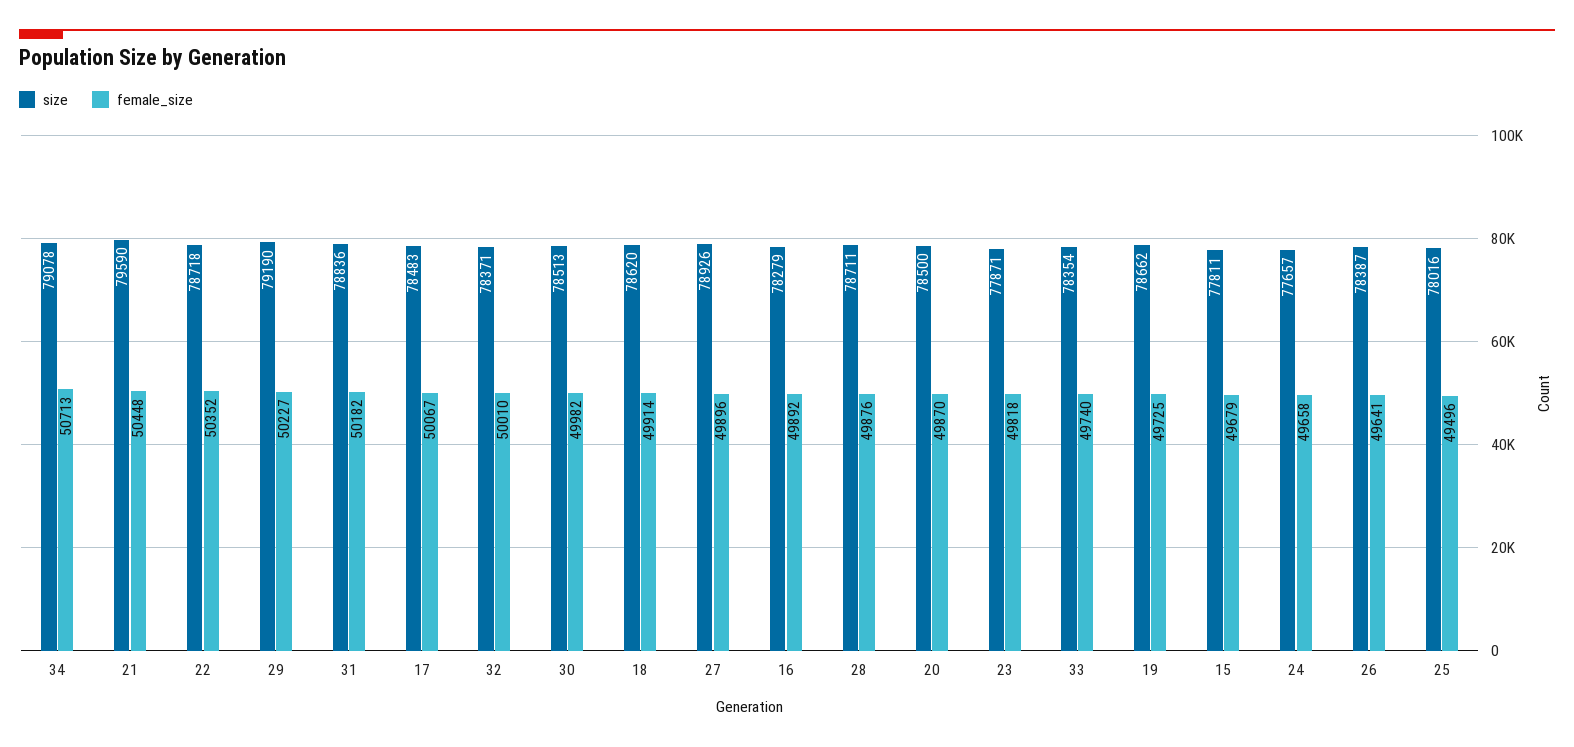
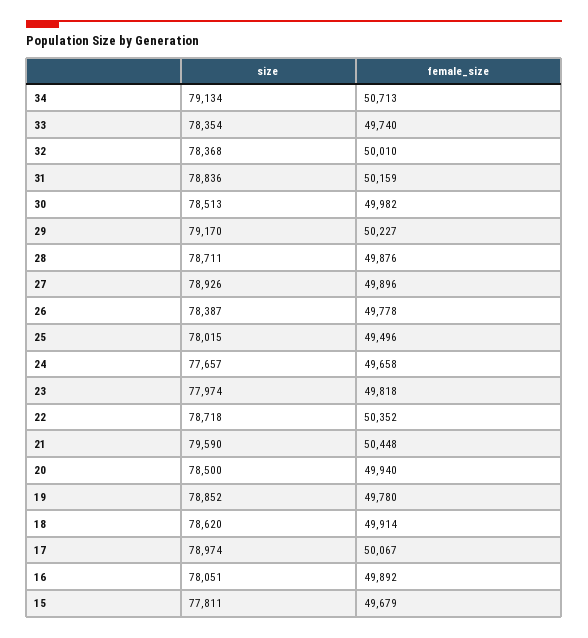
size, 34: 79078 -> 79134
size, 29: 79190 -> 79170
female_size, 31: 50182 -> 50159
size, 17: 78483 -> 78974
size, 32: 78371 -> 78368
size, 16: 78279 -> 78051
female_size, 20: 49870 -> 49940
size, 23: 77871 -> 77974
size, 19: 78662 -> 78852
female_size, 19: 49725 -> 49780
female_size, 26: 49641 -> 49778
size, 25: 78016 -> 78015

